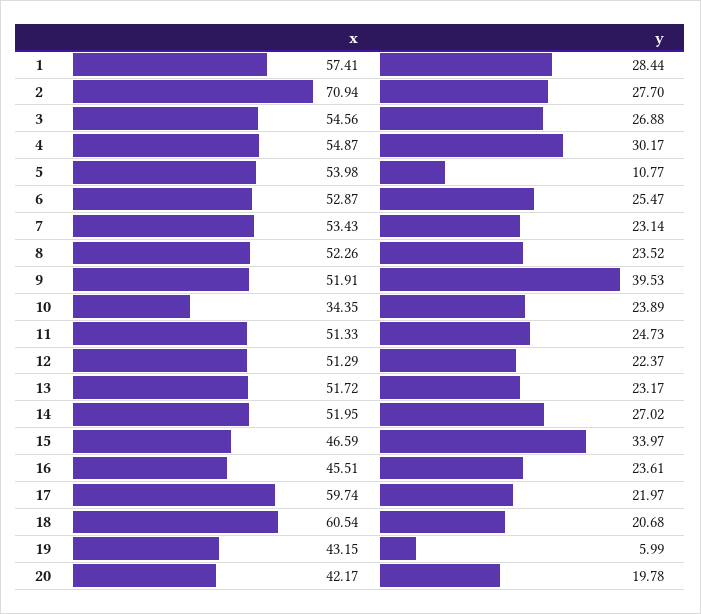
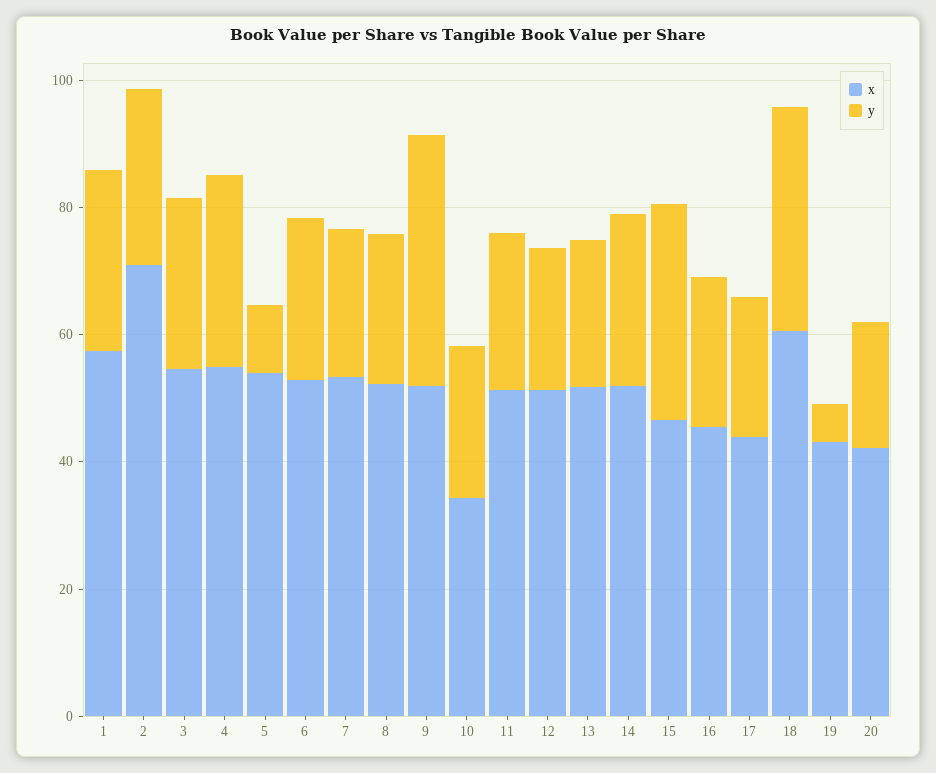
x, 17: 59.74 -> 45
y, 18: 20.68 -> 35

